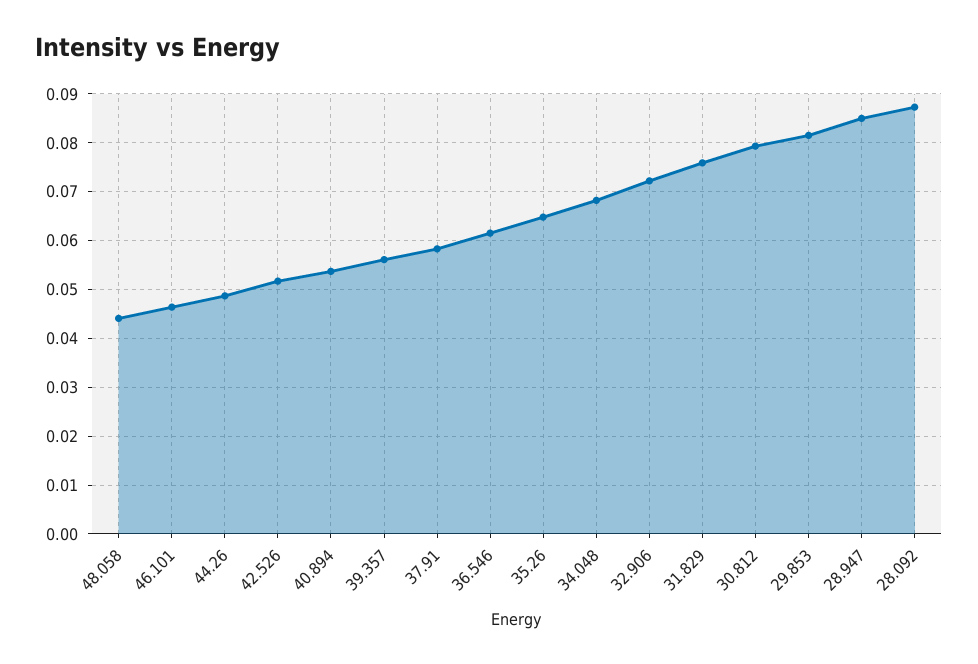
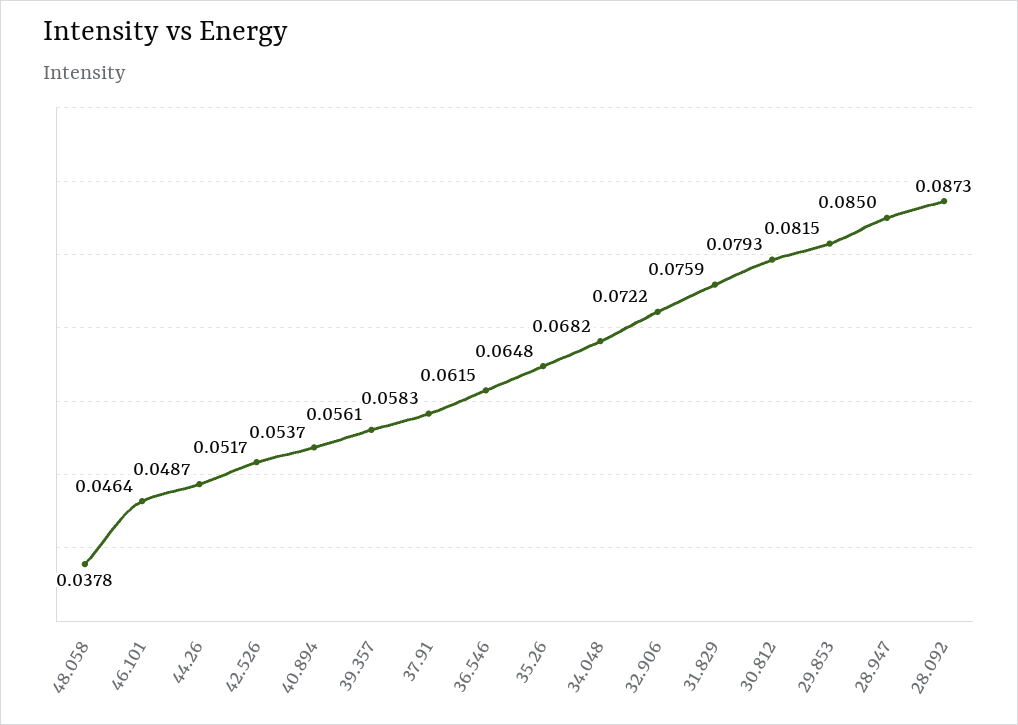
48.058: 0.044 -> 0.0378

